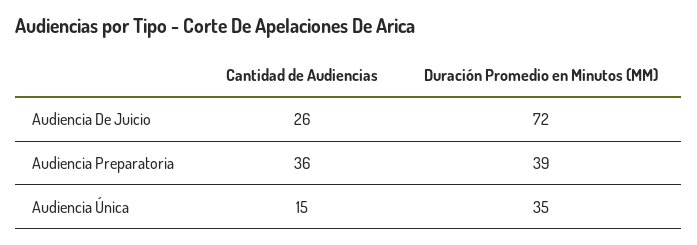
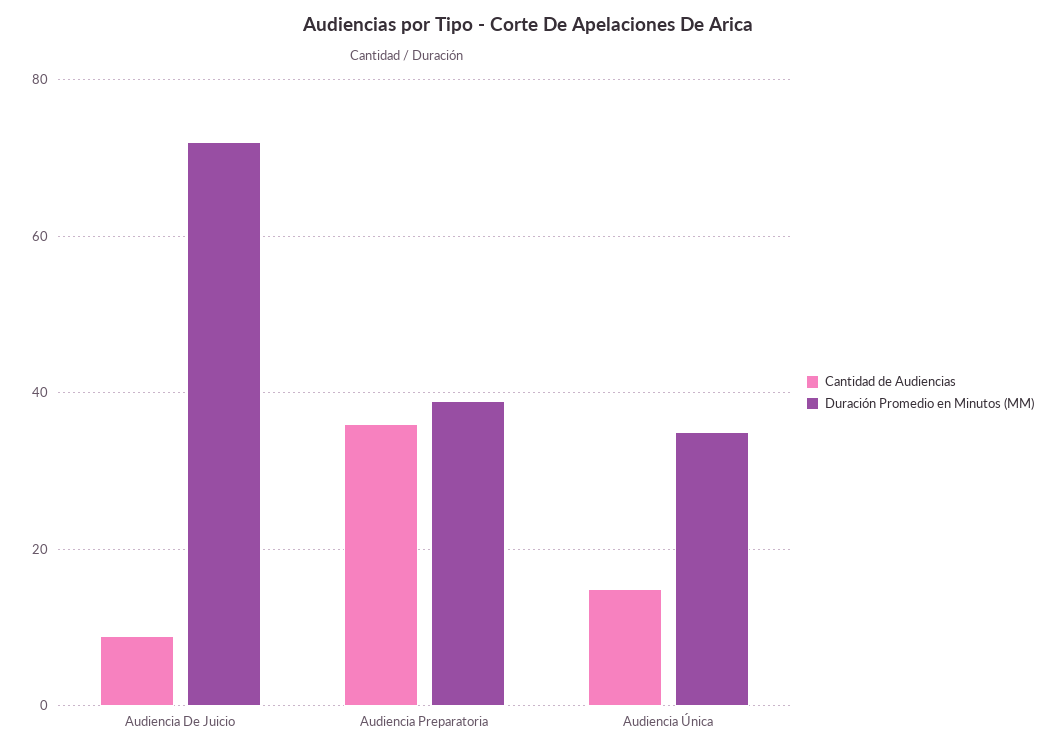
Cantidad de Audiencias, Audiencia De Juicio: 26 -> 10

